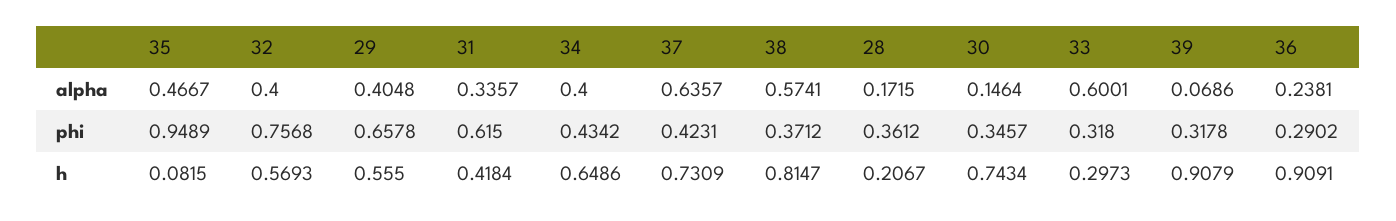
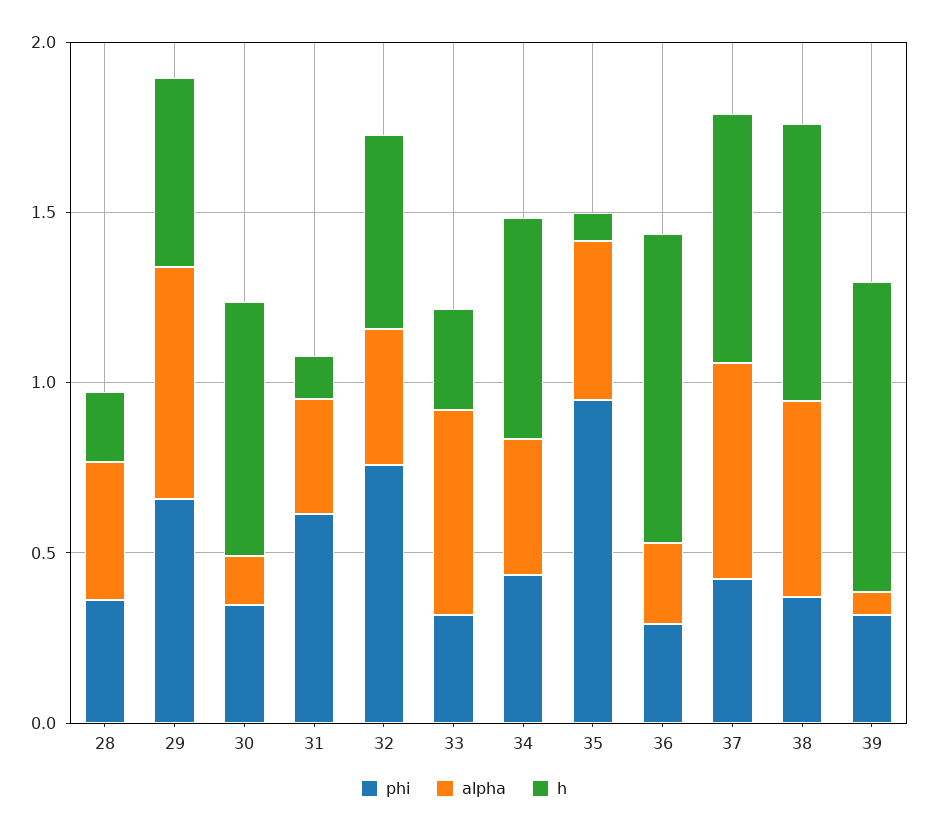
alpha, 29: 0.4048 -> 0.7
alpha, 28: 0.1715 -> 0.4
h, 31: 0.4184 -> 0.1

